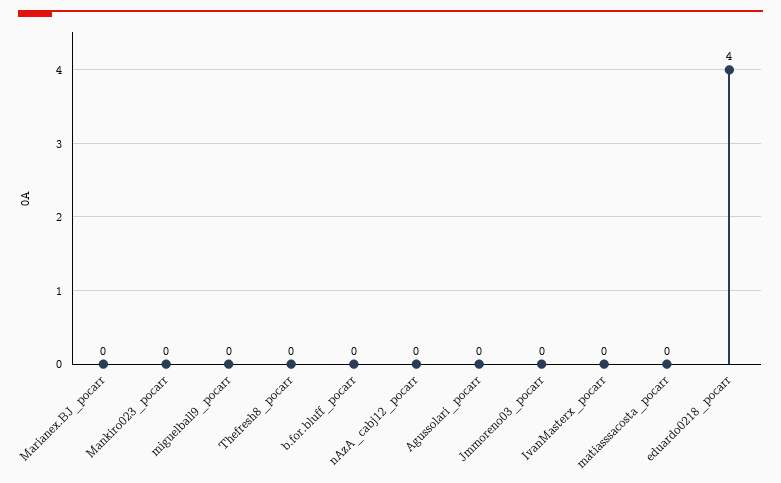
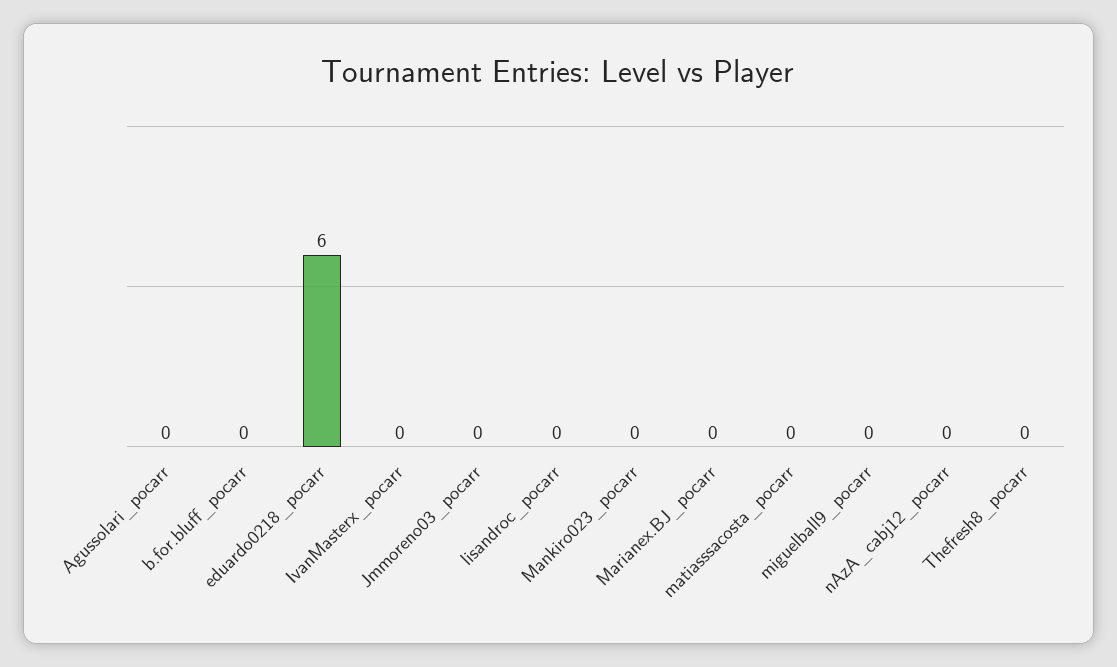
eduardo0218_pocarr: 4 -> 6
lisandroc_pocarr: none -> 0

